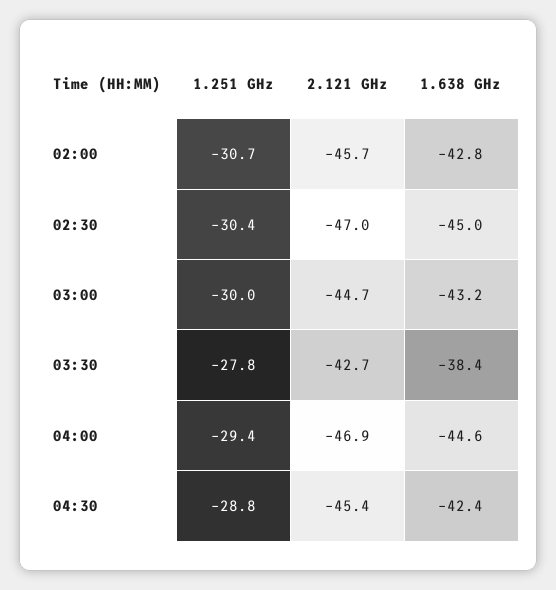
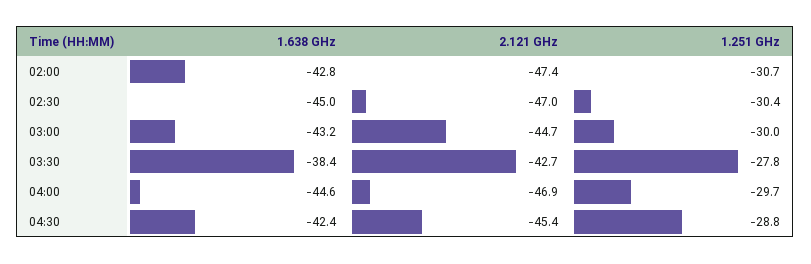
2.121 GHz, 02:00: -45.7 -> -47.4
1.251 GHz, 04:00: -29.4 -> -29.7

